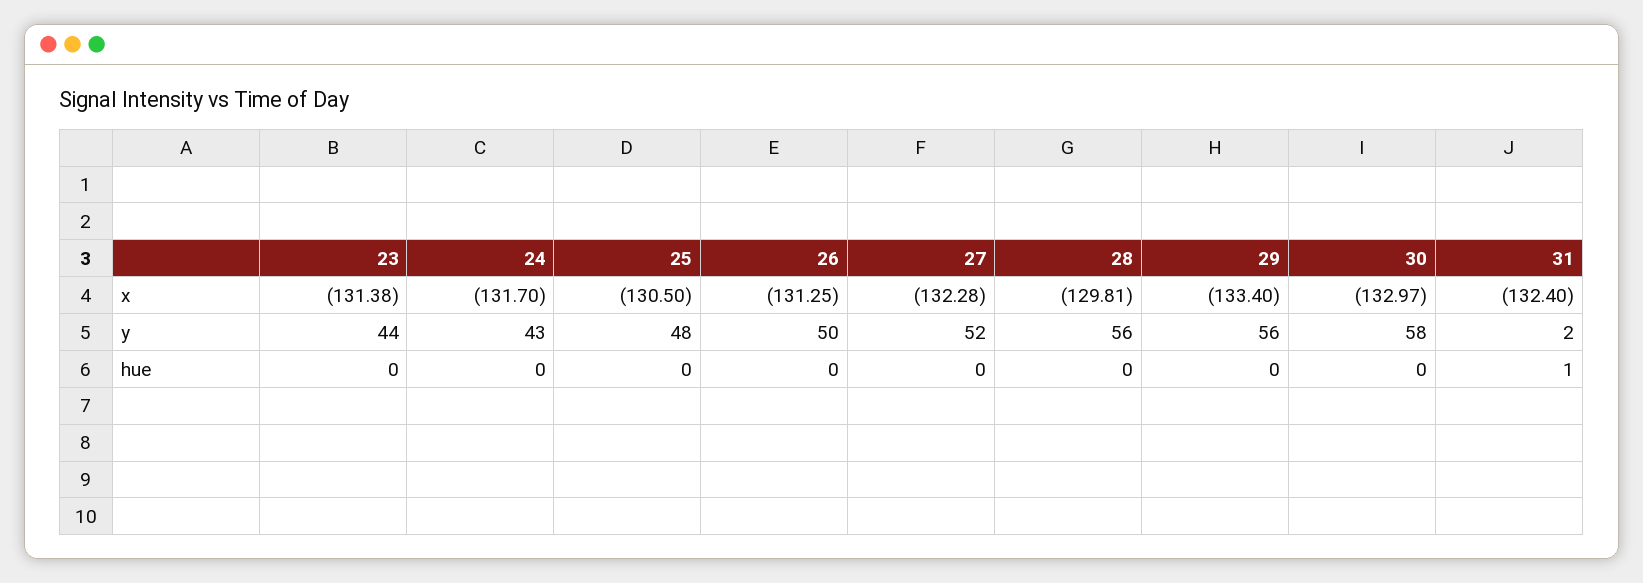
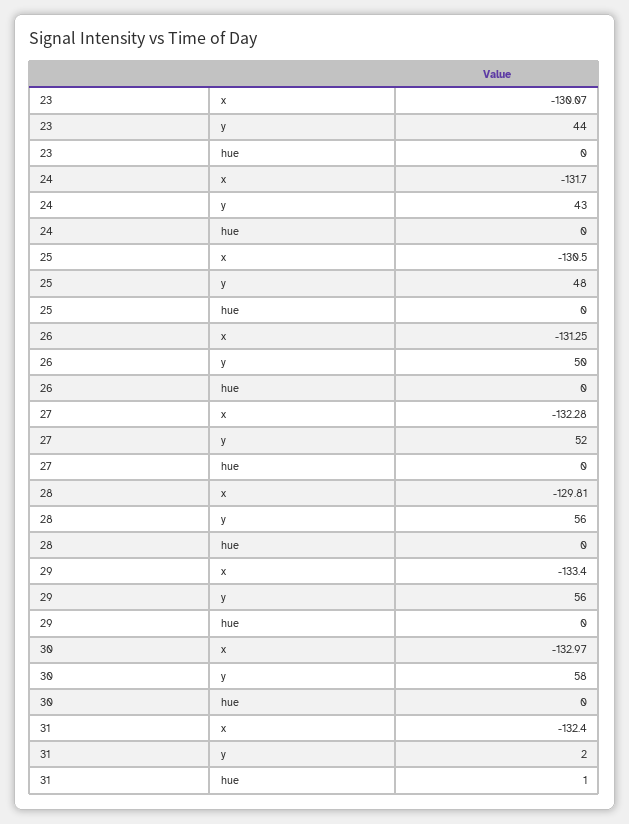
23, x: -131.38 -> -130.07

